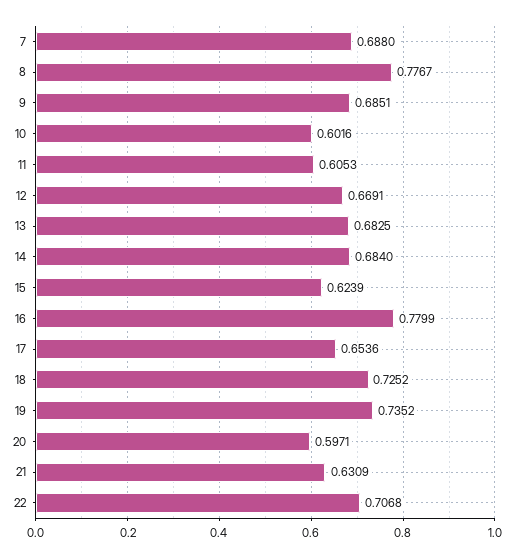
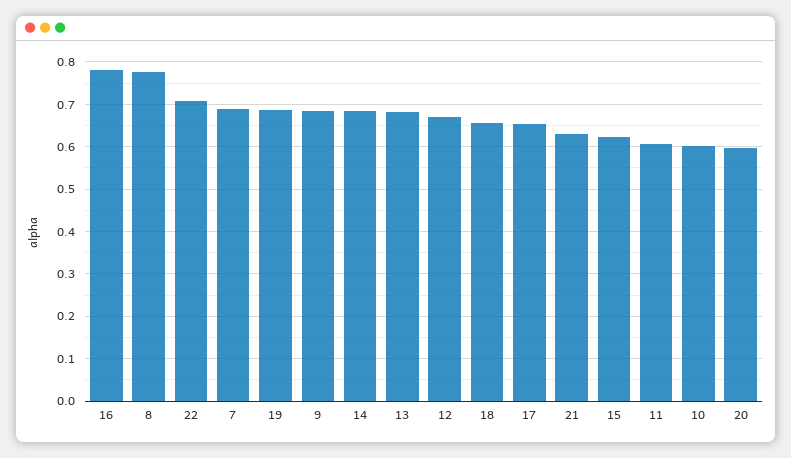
18: 0.7252 -> 0.66
19: 0.7352 -> 0.68

